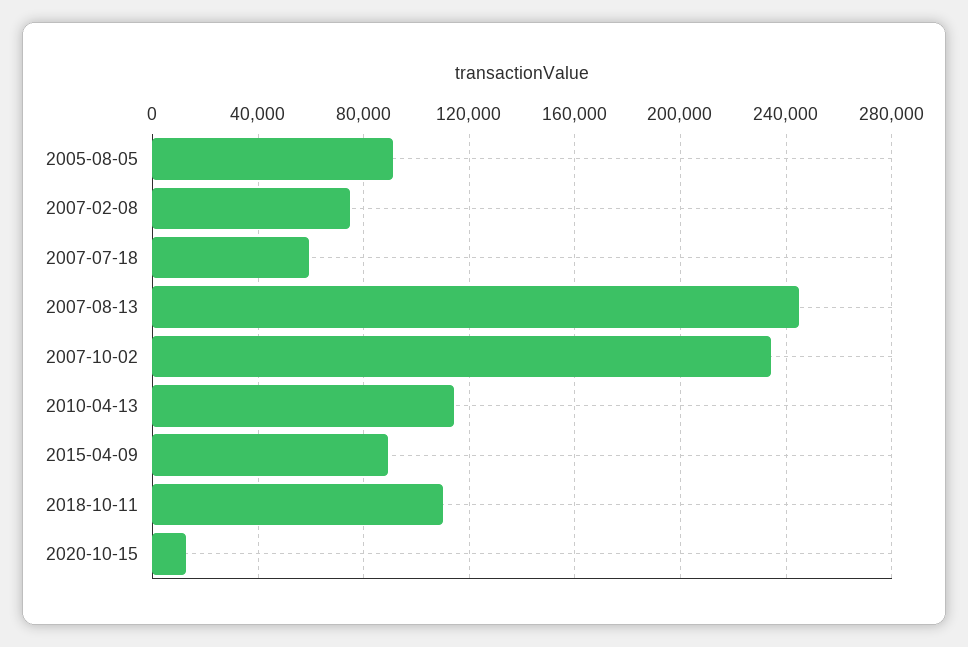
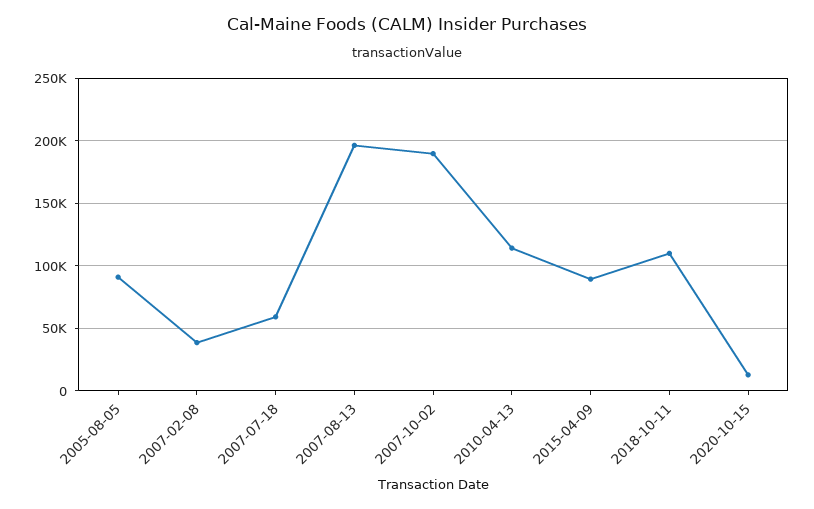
2007-02-08: 75000 -> 40000
2007-08-13: 245000 -> 195000
2007-10-02: 235000 -> 190000

